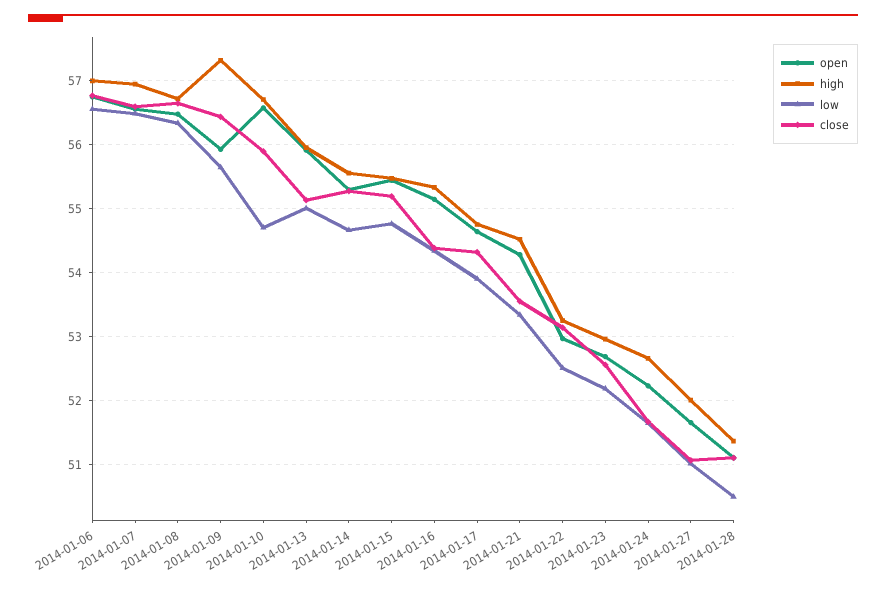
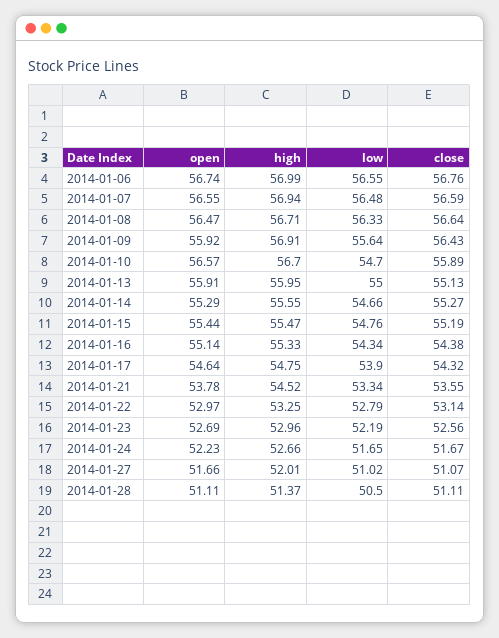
high, 2014-01-09: 57.3 -> 56.91
open, 2014-01-21: 54.3 -> 53.78
low, 2014-01-22: 52.5 -> 52.79

